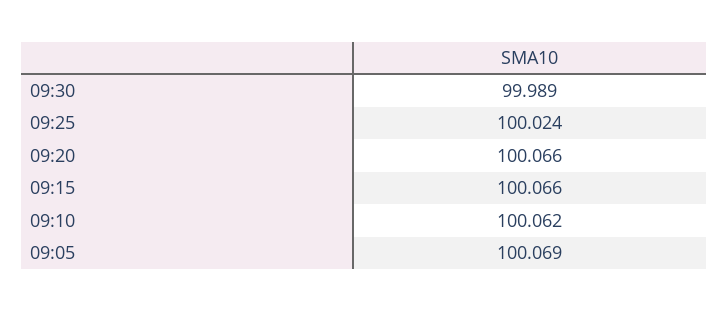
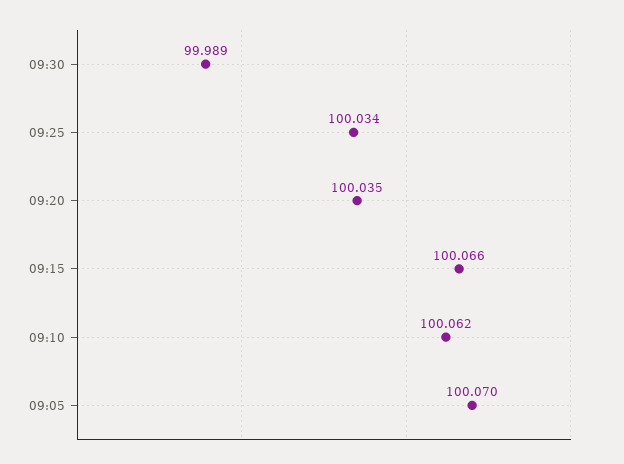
09:25: 100.024 -> 100.034
09:20: 100.066 -> 100.035
09:05: 100.069 -> 100.07

